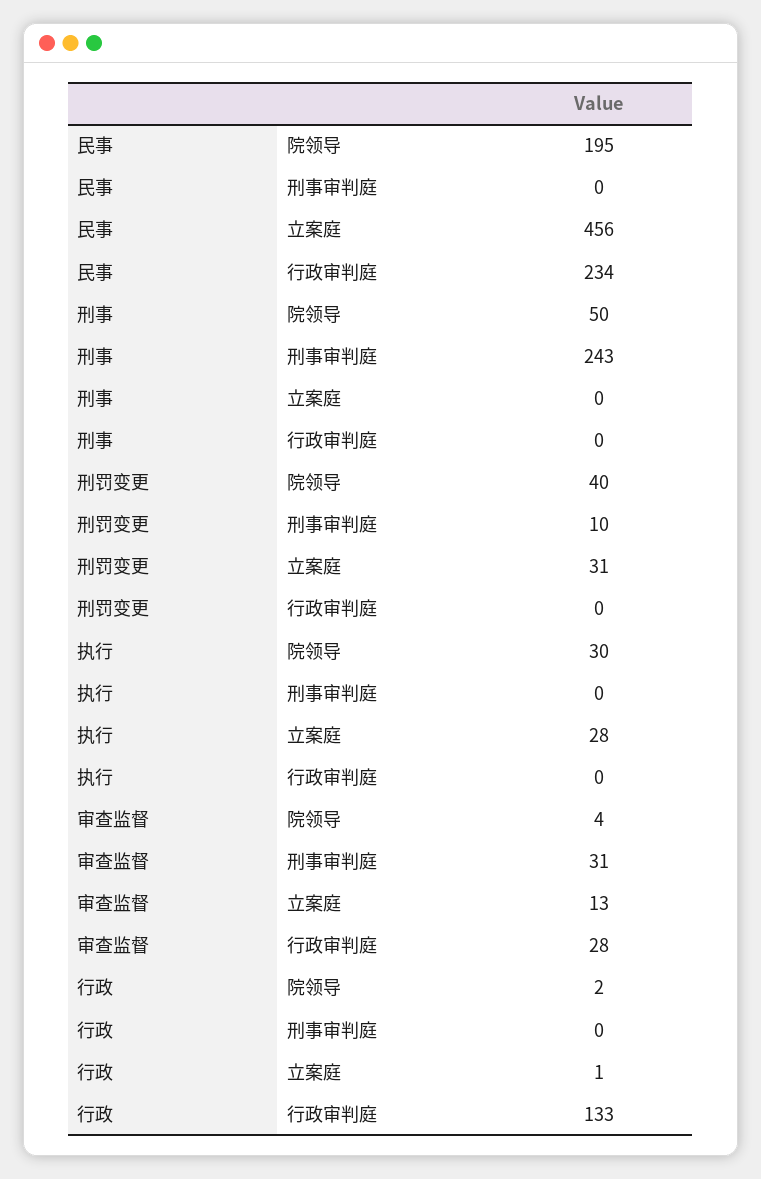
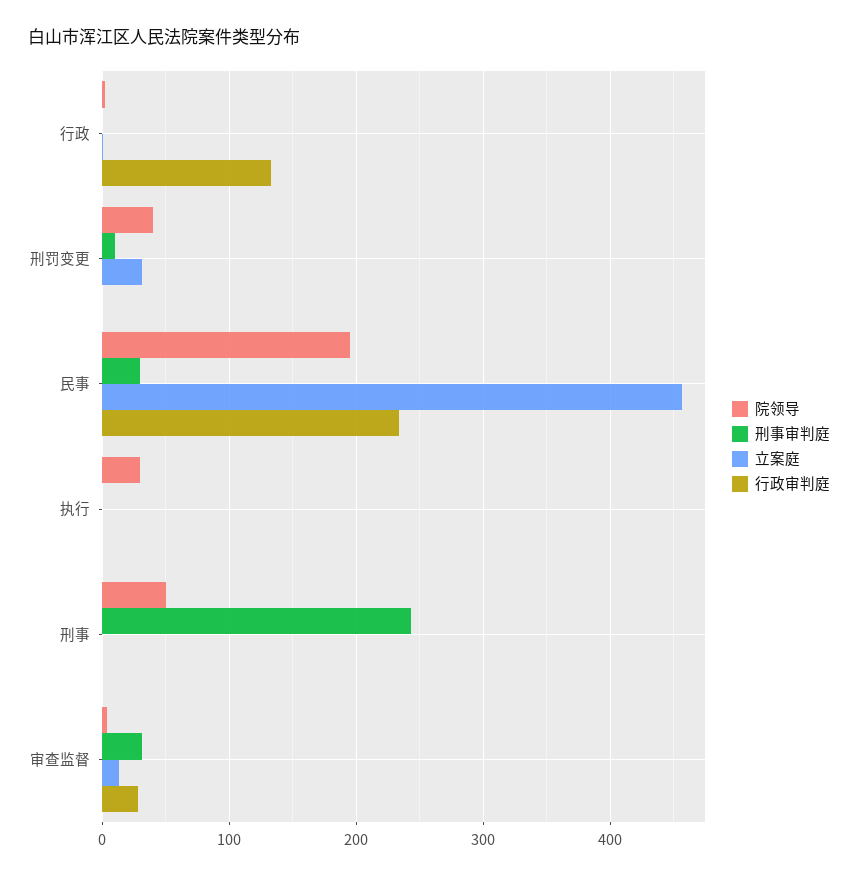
刑事审判庭, 民事: 0 -> 30
立案庭, 执行: 28 -> 0

